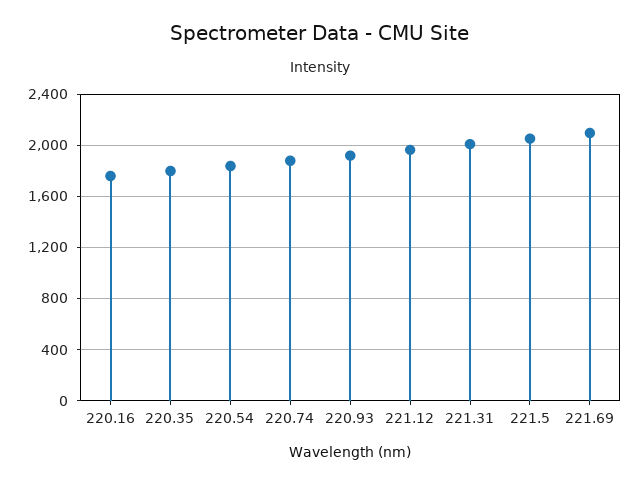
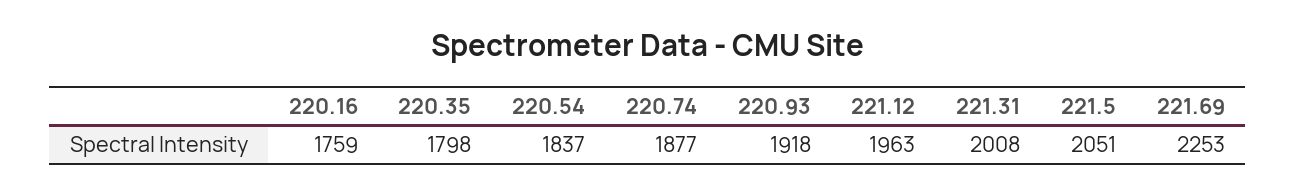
221.69: 2100 -> 2253

